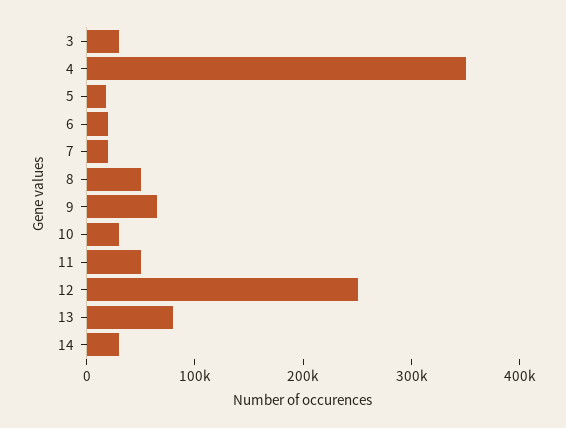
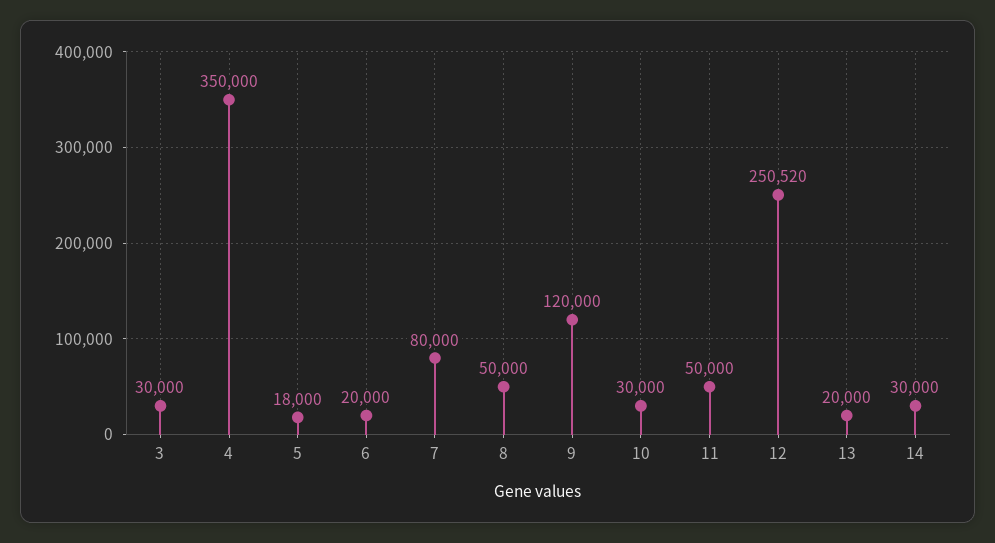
7: 20000 -> 80000
9: 60000 -> 120000
13: 80000 -> 20000

